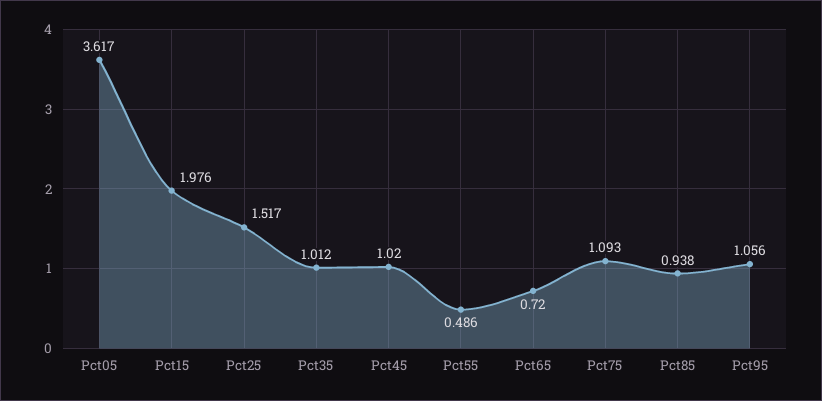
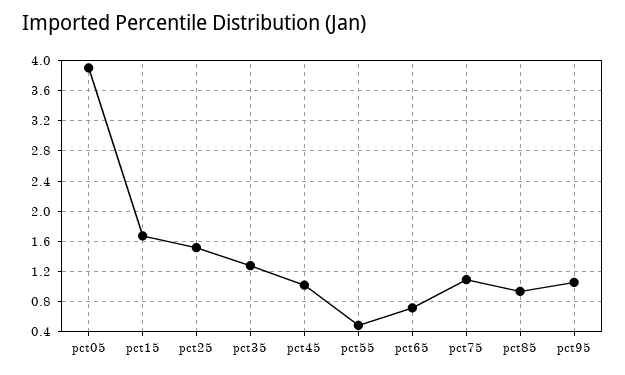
Pct05: 3.617 -> 3.9
Pct15: 1.976 -> 1.7
Pct35: 1.012 -> 1.3

